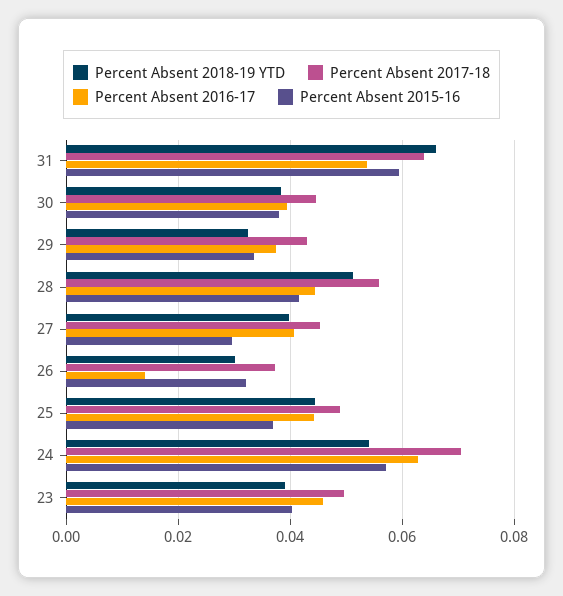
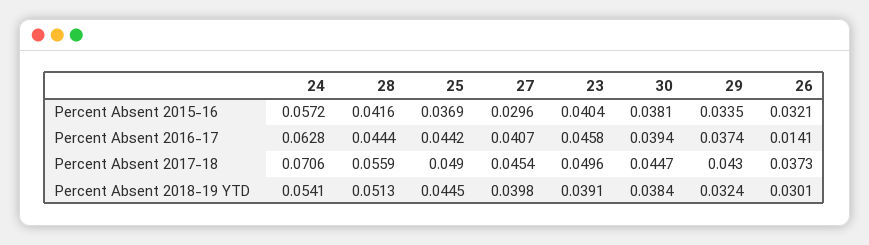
Percent Absent 2018-19 YTD, 31: 0.066 -> none
Percent Absent 2017-18, 31: 0.064 -> none
Percent Absent 2016-17, 31: 0.054 -> none
Percent Absent 2015-16, 31: 0.06 -> none

